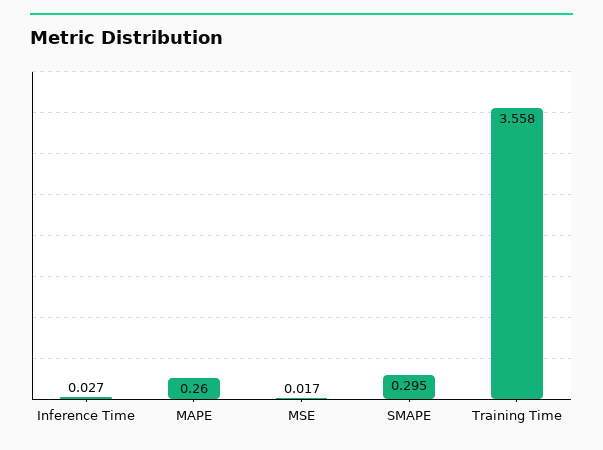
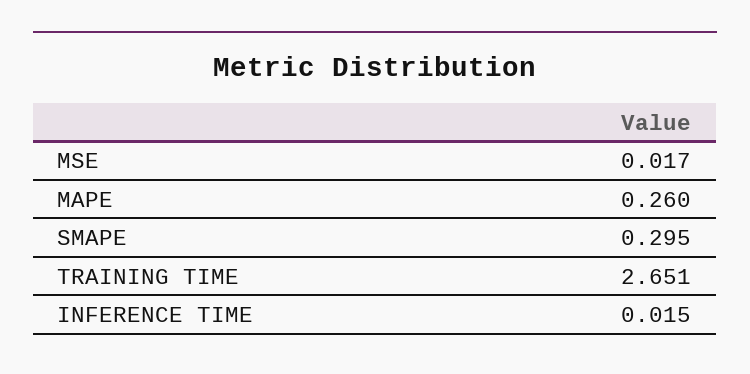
Inference Time: 0.027 -> 0.015
Training Time: 3.558 -> 2.651

